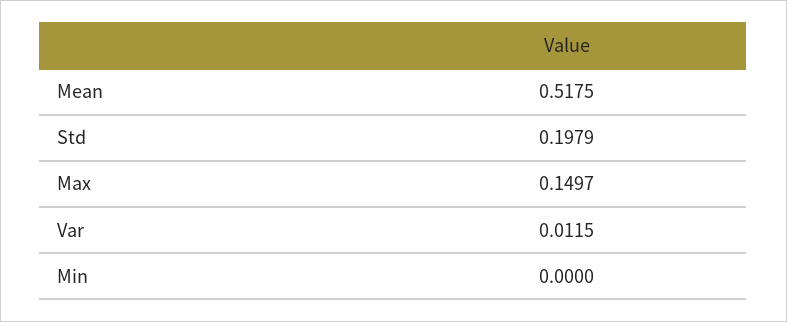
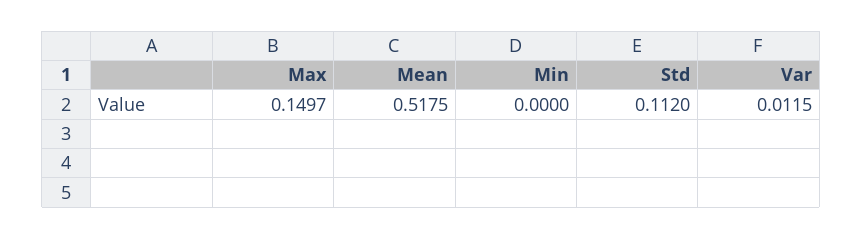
Std: 0.1979 -> 0.112

